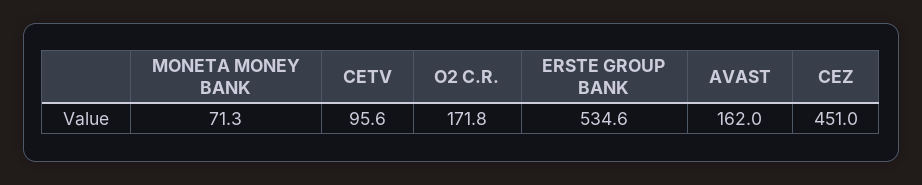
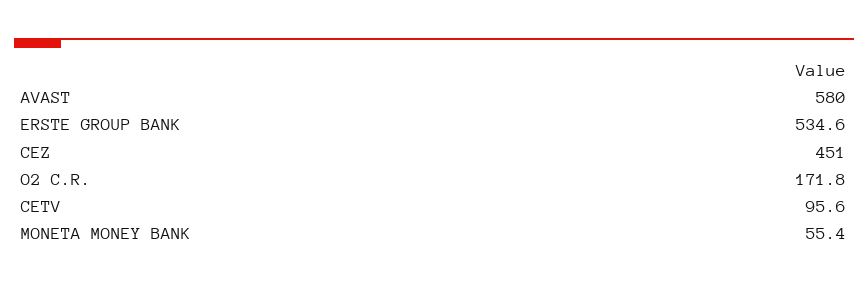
MONETA MONEY BANK: 71.3 -> 55.4
AVAST: 162 -> 580

